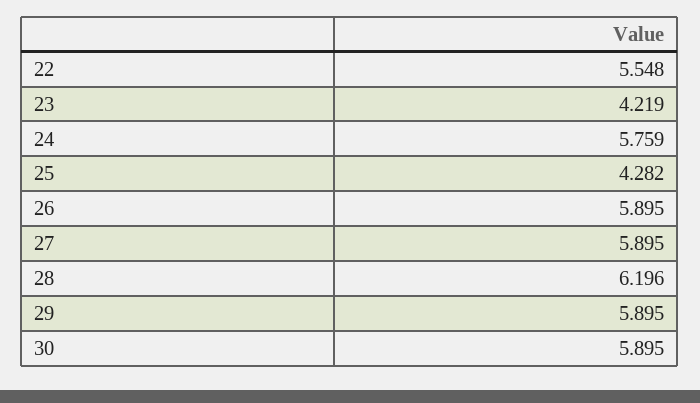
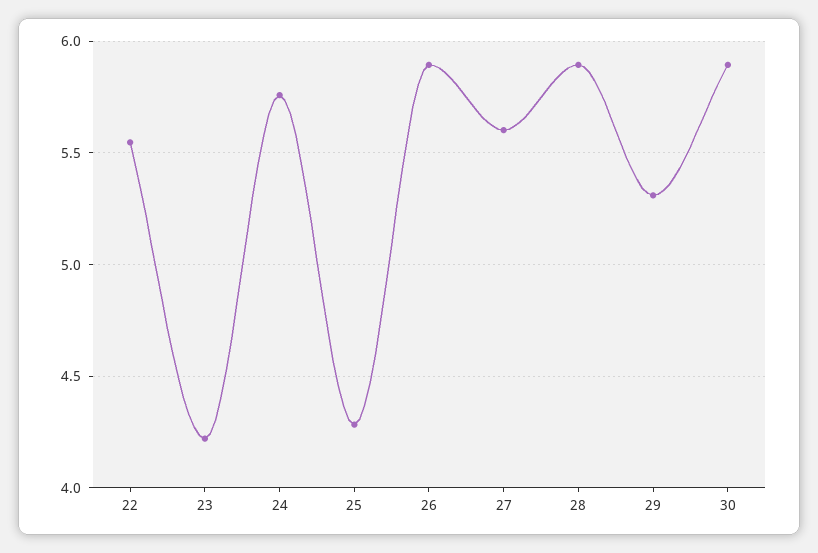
27: 5.895 -> 5.6
28: 6.196 -> 5.9
29: 5.895 -> 5.3

